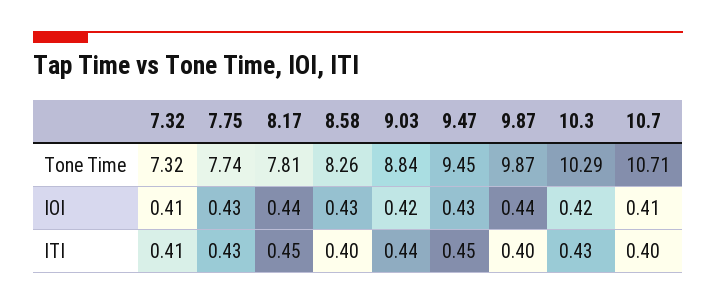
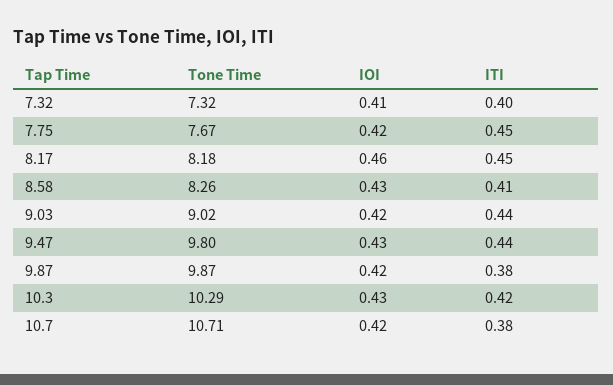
7.75, Tone Time: 7.74 -> 7.67
8.17, Tone Time: 7.81 -> 8.18
9.03, Tone Time: 8.84 -> 9.02
9.47, Tone Time: 9.45 -> 9.8
7.75, IOI: 0.43 -> 0.42
8.17, IOI: 0.44 -> 0.46
9.87, IOI: 0.44 -> 0.42
10.3, IOI: 0.42 -> 0.43
10.7, IOI: 0.41 -> 0.42
7.32, ITI: 0.41 -> 0.4
7.75, ITI: 0.43 -> 0.45
8.58, ITI: 0.4 -> 0.41
9.47, ITI: 0.45 -> 0.44
9.87, ITI: 0.4 -> 0.38
10.3, ITI: 0.43 -> 0.42
10.7, ITI: 0.4 -> 0.38

